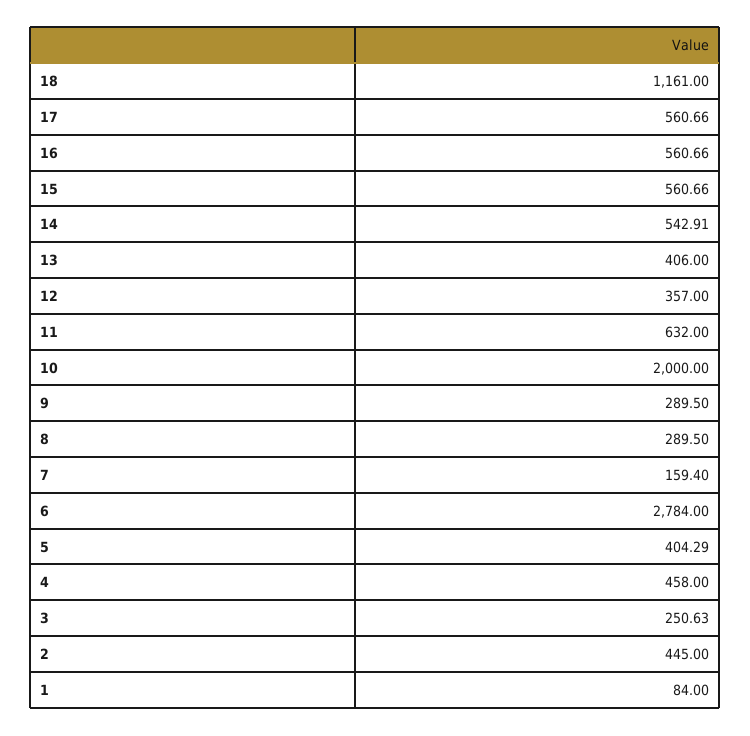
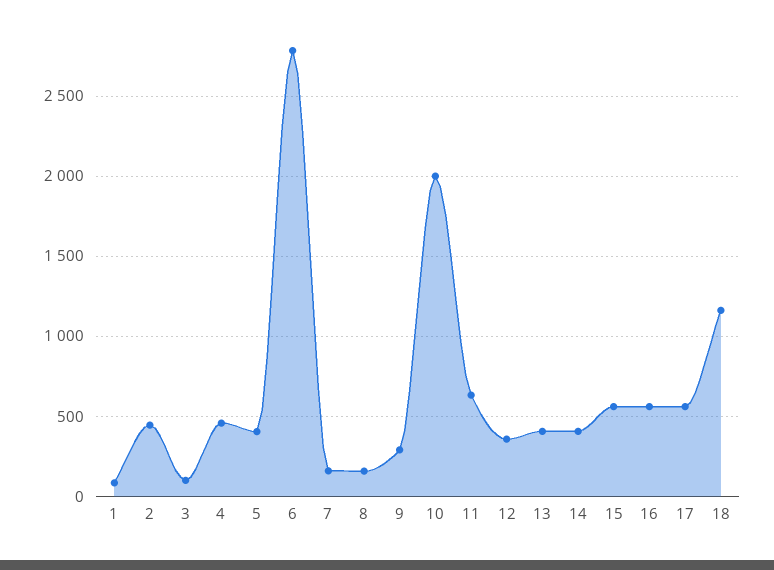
14: 542.91 -> 400
8: 289.5 -> 150
3: 250.63 -> 100

